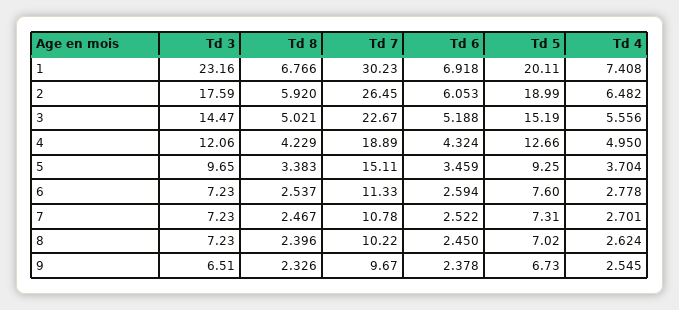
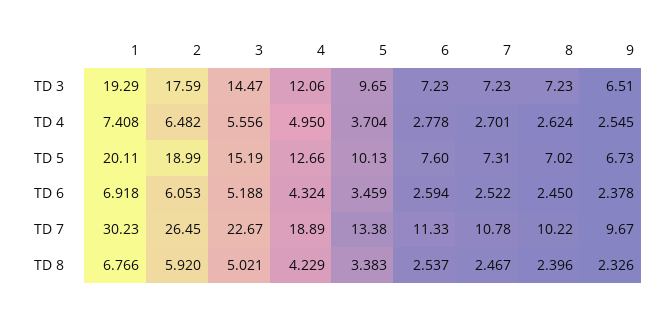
Td 3, 1: 23.16 -> 19.29
Td 7, 5: 15.11 -> 13.38
Td 5, 5: 9.25 -> 10.13

